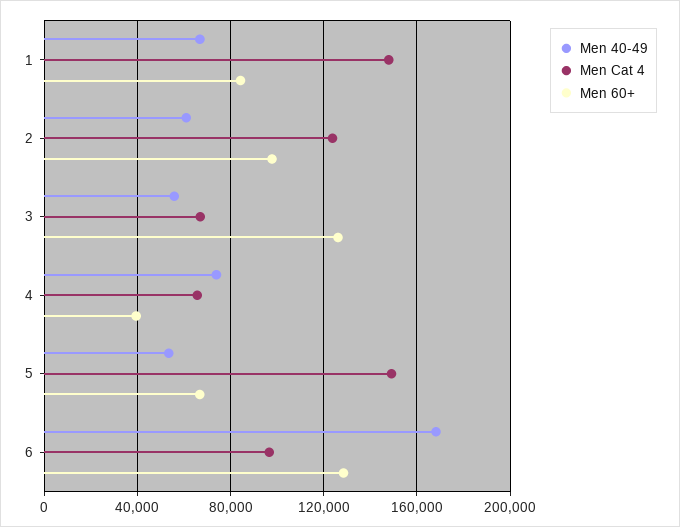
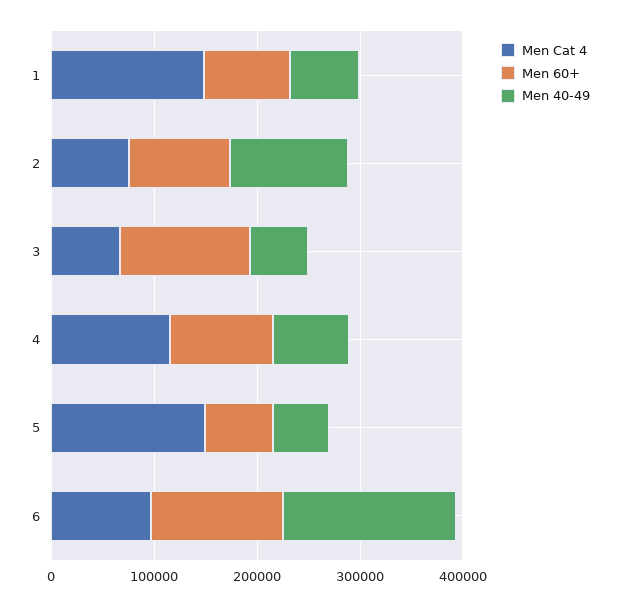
Men 40-49, 2: 60000 -> 120000
Men Cat 4, 2: 125000 -> 80000
Men Cat 4, 4: 65000 -> 120000
Men 60+, 4: 40000 -> 100000

